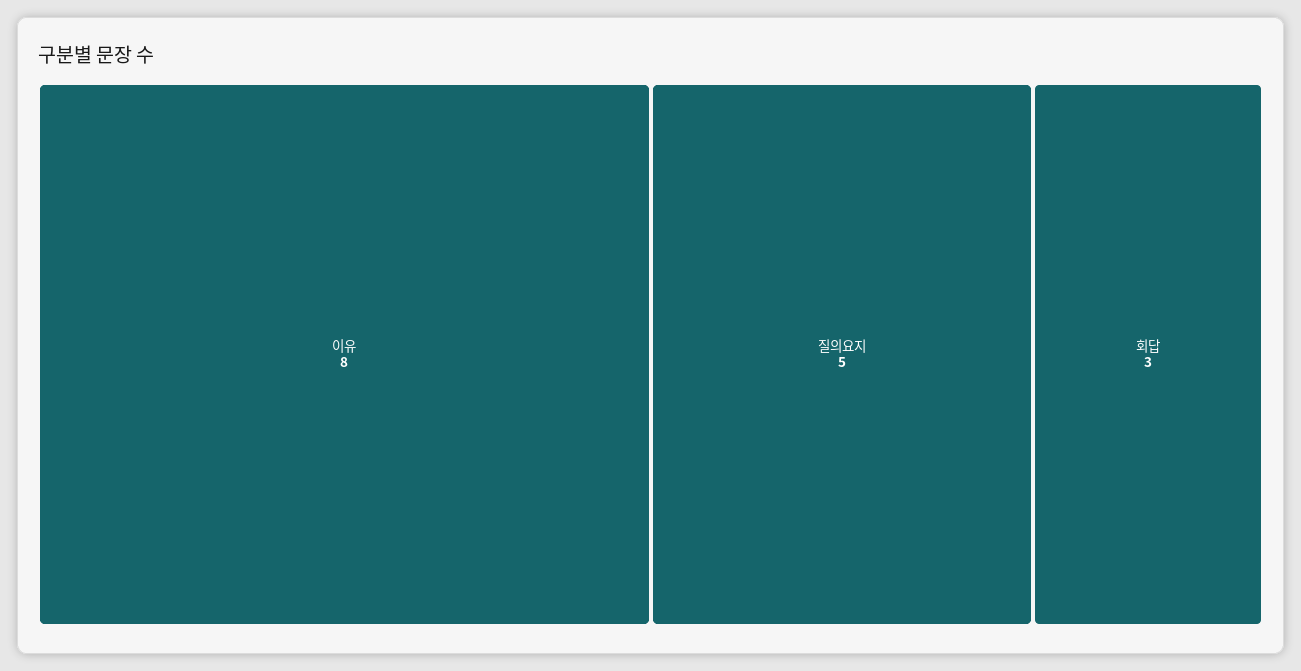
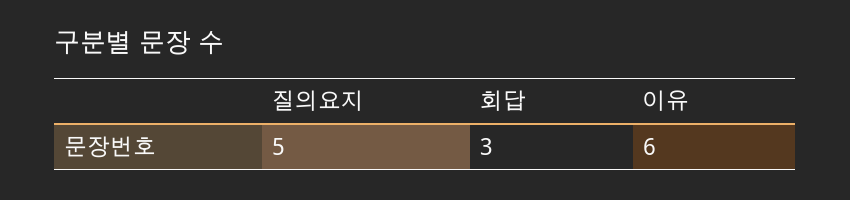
이유: 8 -> 6

